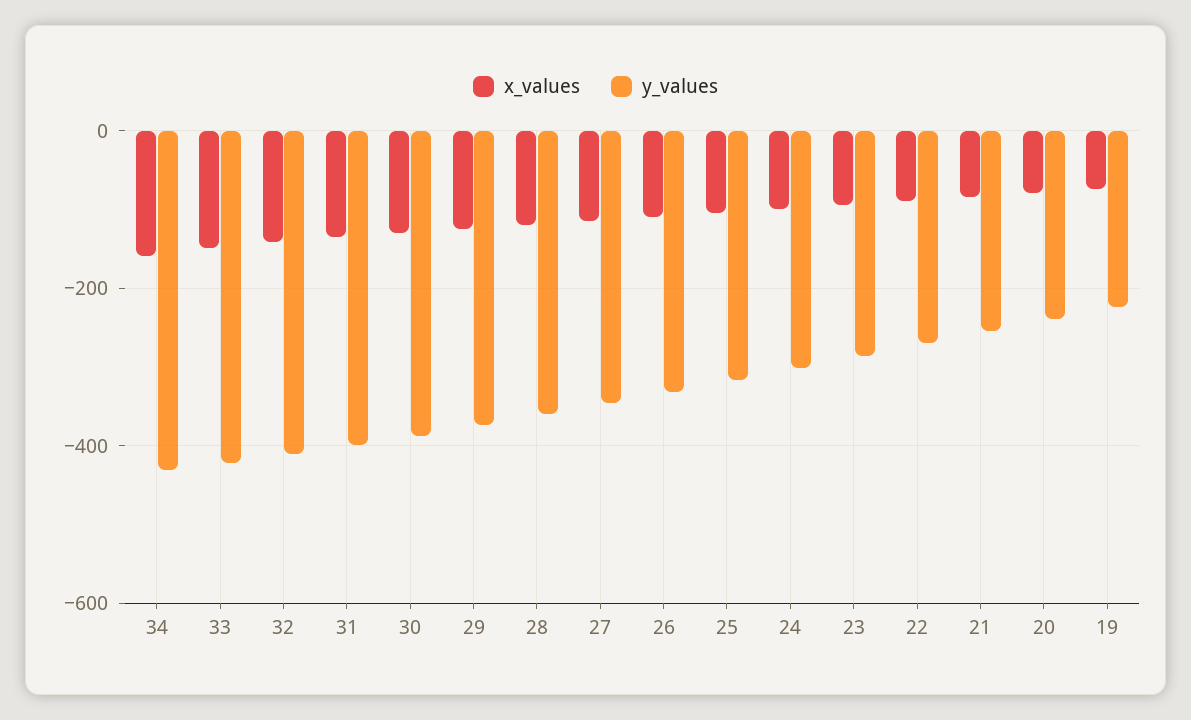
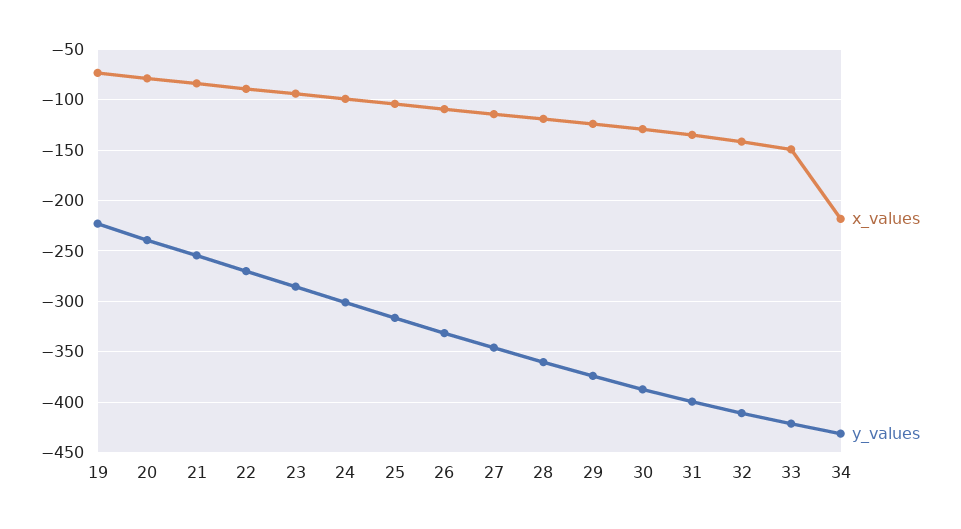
x_values, 34: -160 -> -220

